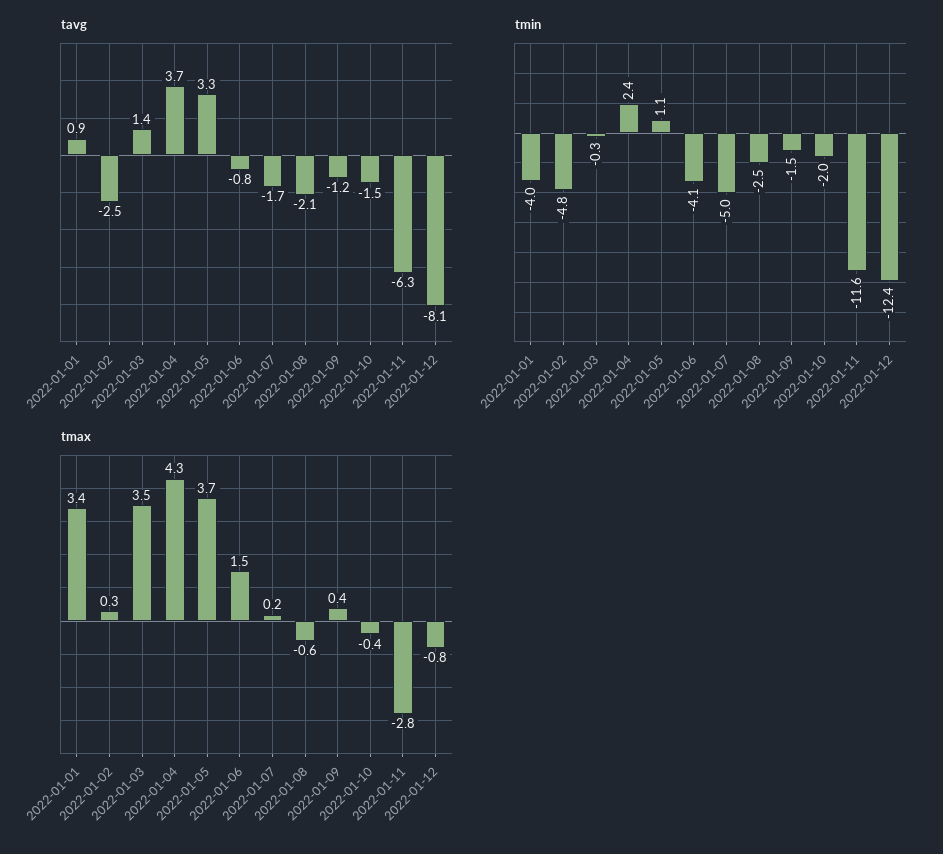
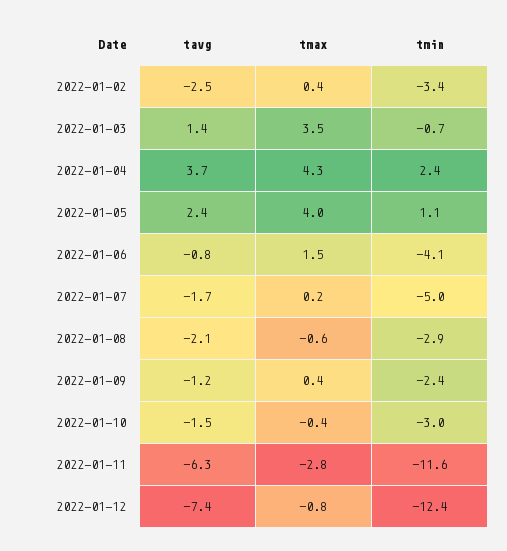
tavg, 2022-01-01: 0.9 -> none
tavg, 2022-01-05: 3.3 -> 2.4
tavg, 2022-01-12: -8.1 -> -7.4
tmin, 2022-01-01: -4 -> none
tmin, 2022-01-02: -4.8 -> -3.4
tmin, 2022-01-03: -0.3 -> -0.7
tmin, 2022-01-08: -2.5 -> -2.9
tmin, 2022-01-09: -1.5 -> -2.4
tmin, 2022-01-10: -2 -> -3
tmax, 2022-01-01: 3.4 -> none
tmax, 2022-01-02: 0.3 -> 0.4
tmax, 2022-01-05: 3.7 -> 4

